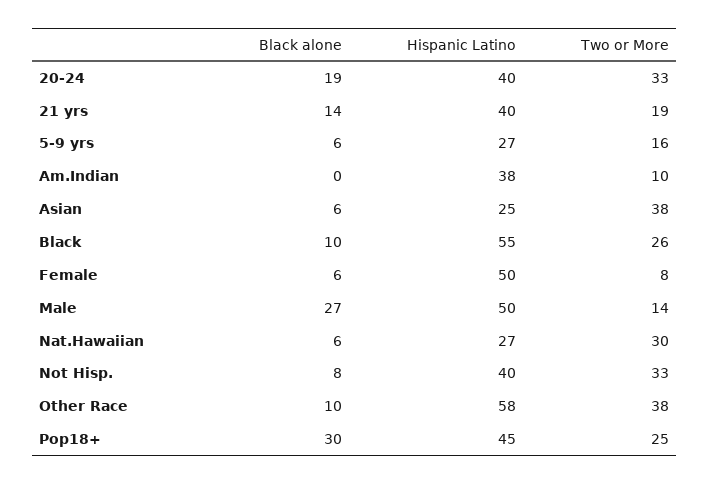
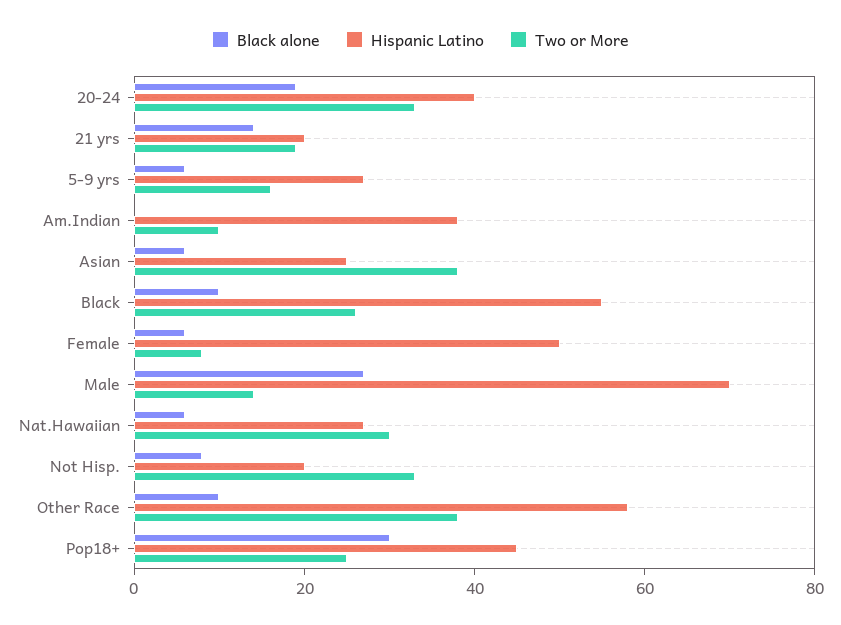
Hispanic Latino, 21 yrs: 40 -> 20
Hispanic Latino, Male: 50 -> 70
Hispanic Latino, Not Hisp.: 40 -> 20

